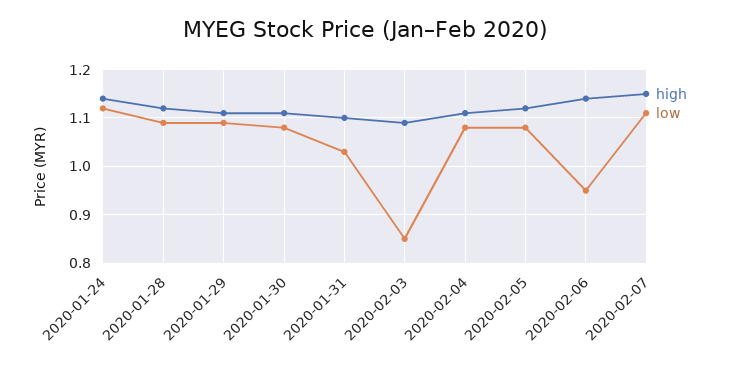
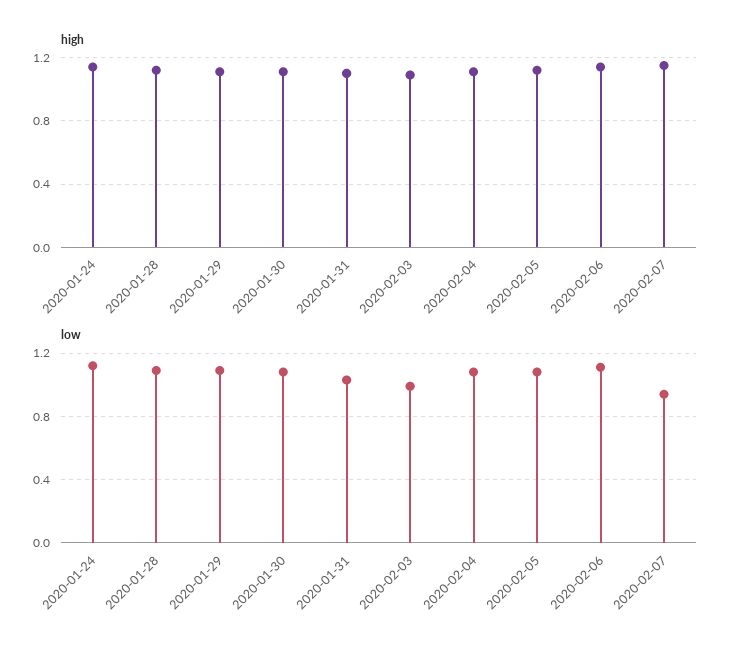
low, 2020-02-03: 0.85 -> 1
low, 2020-02-06: 0.95 -> 1.1
low, 2020-02-07: 1.1 -> 0.95

